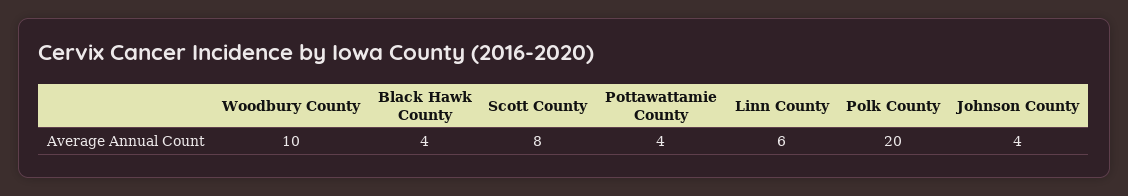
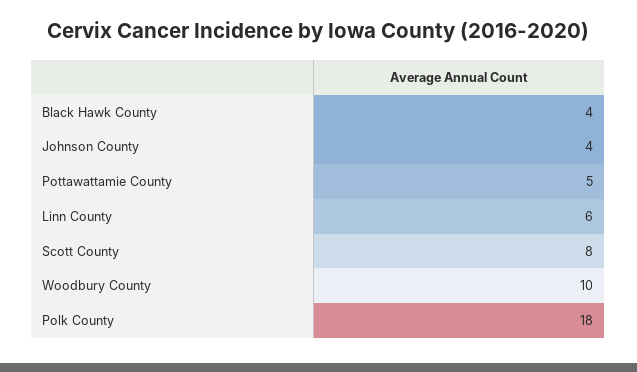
Pottawattamie County: 4 -> 5
Polk County: 20 -> 18

